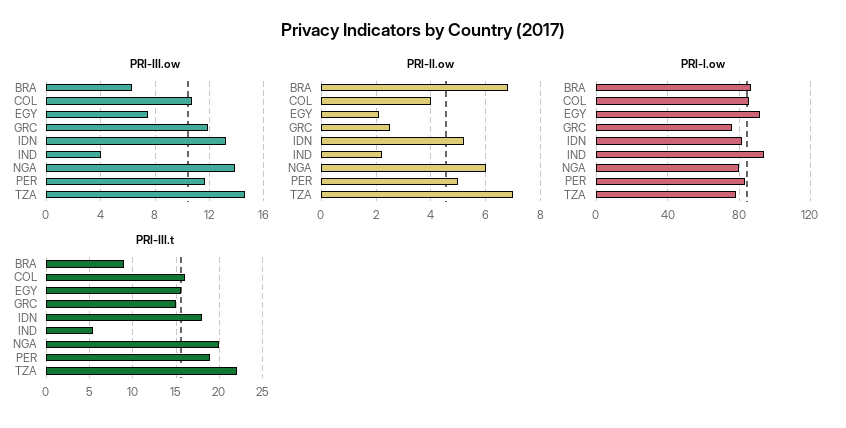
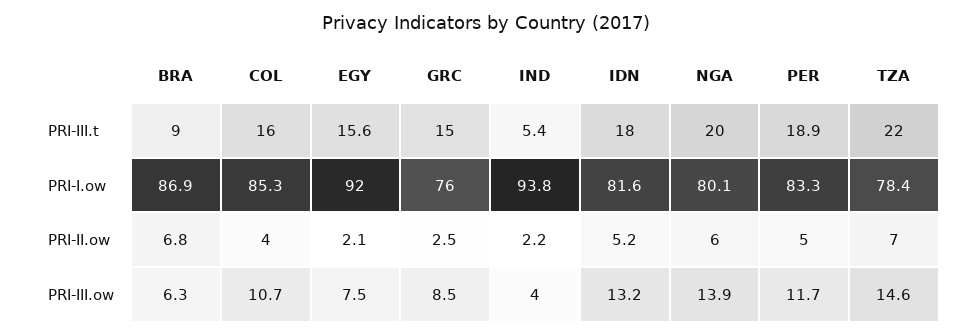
PRI-III.ow, GRC: 12 -> 8.5

